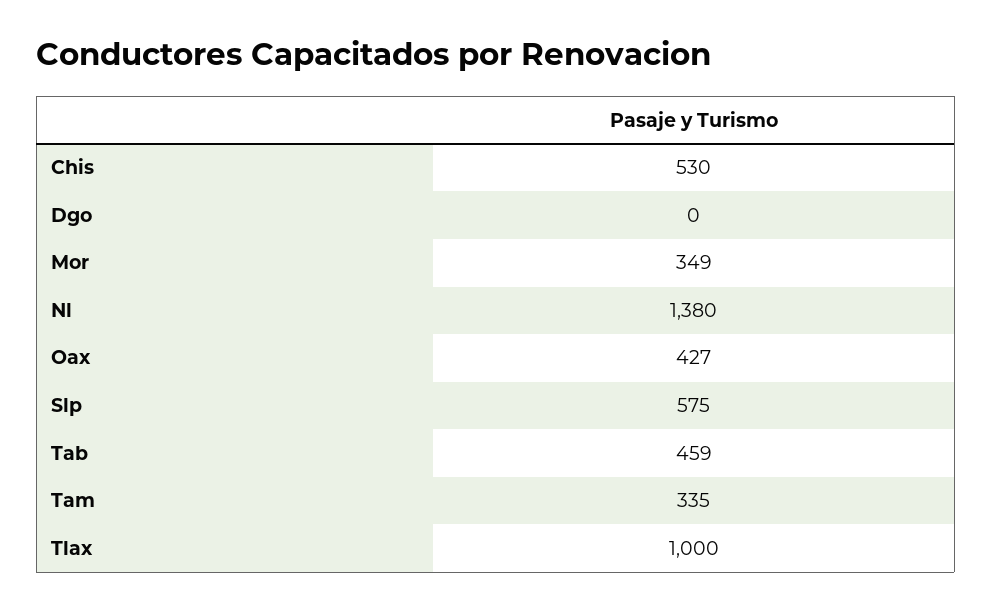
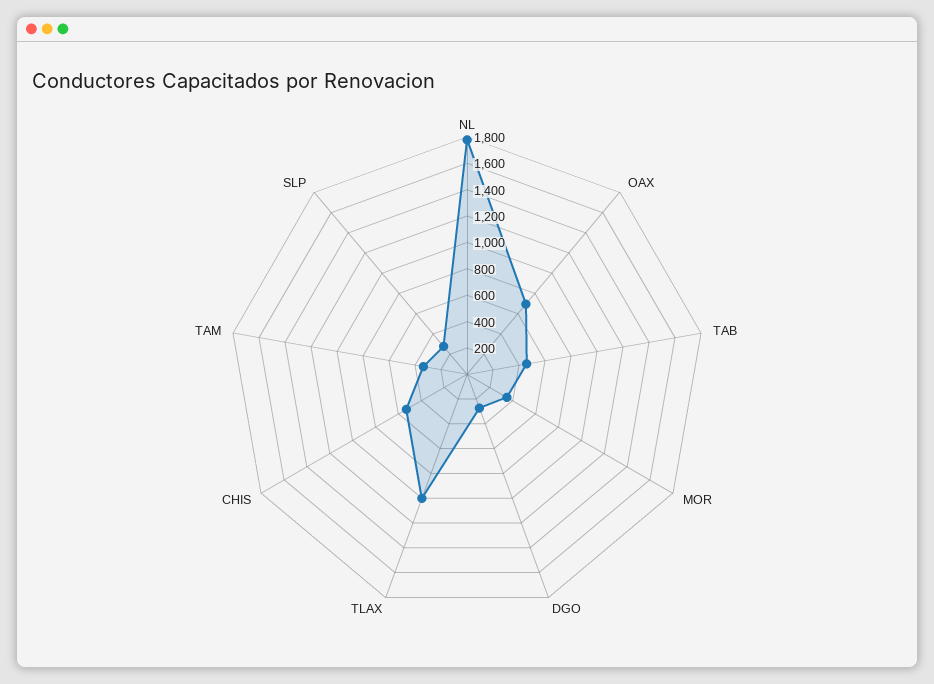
Dgo: 0 -> 300
Nl: 1380 -> 1800
Oax: 427 -> 700
Slp: 575 -> 300

